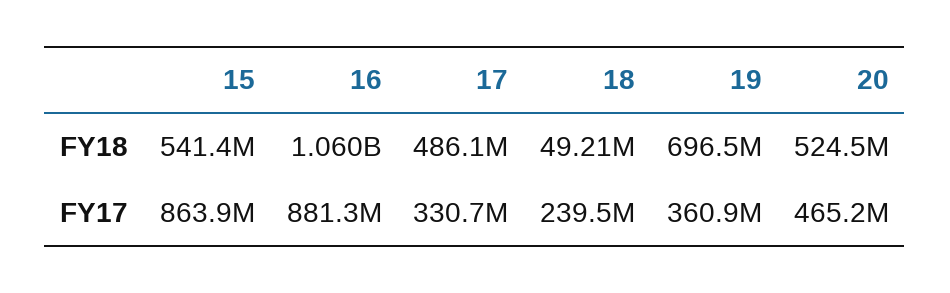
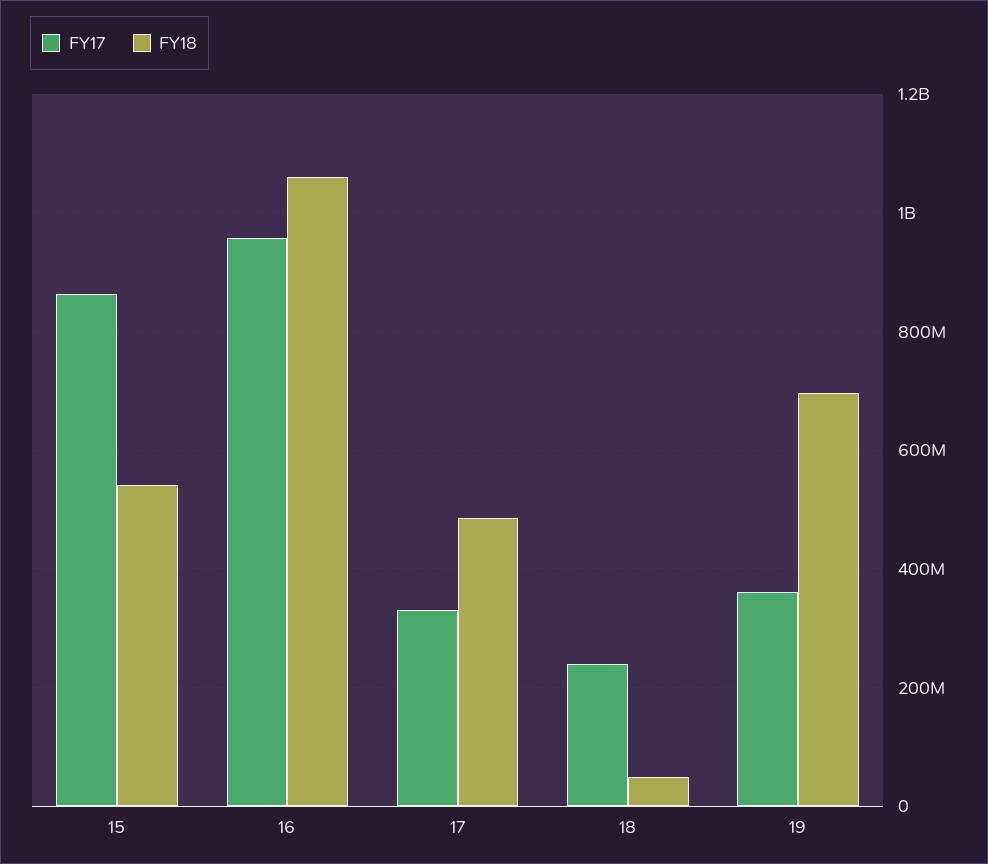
FY18, 20: 524500000 -> none
FY17, 16: 881300000 -> 960000000
FY17, 20: 465200000 -> none

